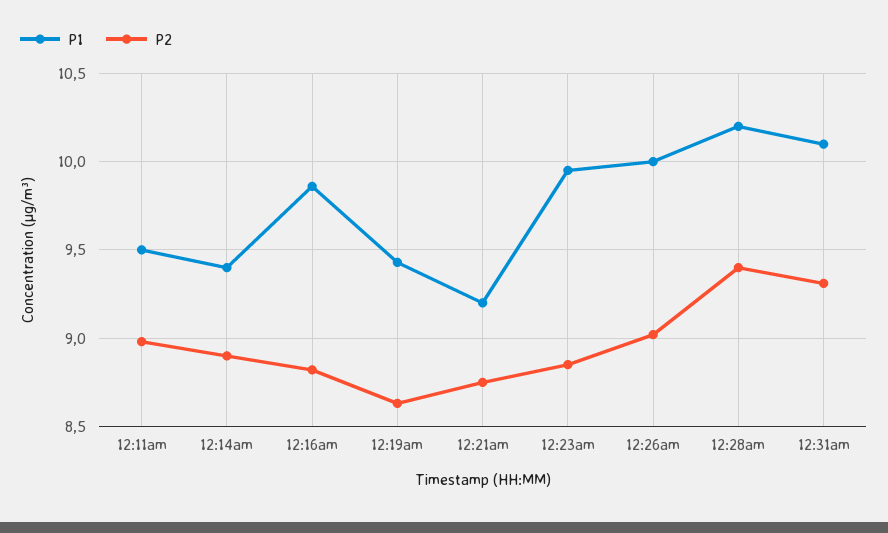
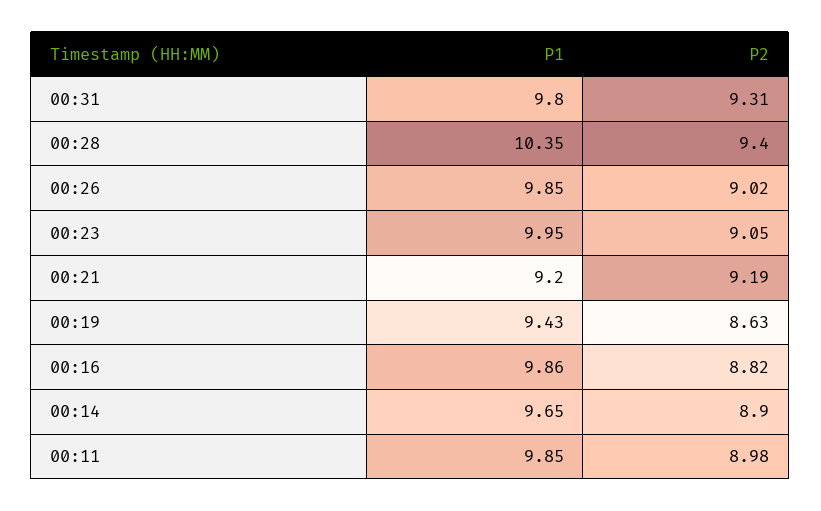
P1, 12:11am: 9.5 -> 9.85
P1, 12:14am: 9.4 -> 9.65
P2, 12:21am: 8.75 -> 9.19
P2, 12:23am: 8.85 -> 9.05
P1, 12:26am: 10 -> 9.85
P1, 12:28am: 10.2 -> 10.35
P1, 12:31am: 10.1 -> 9.8

